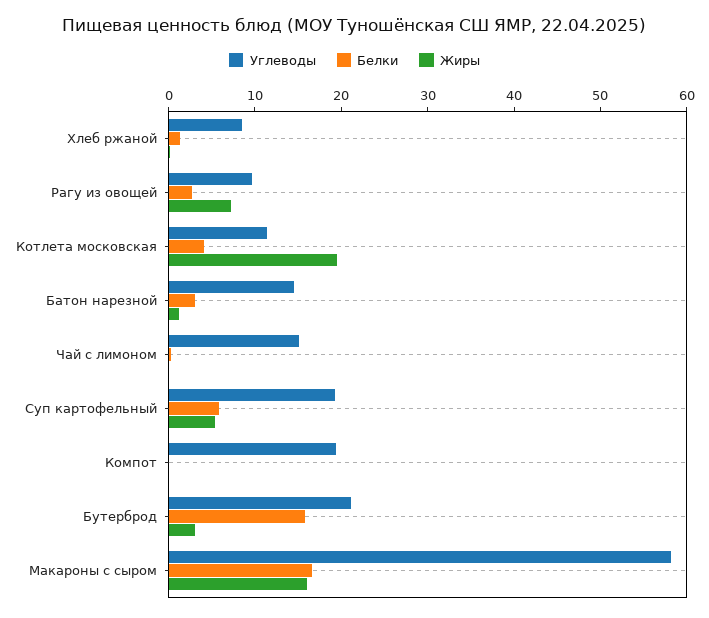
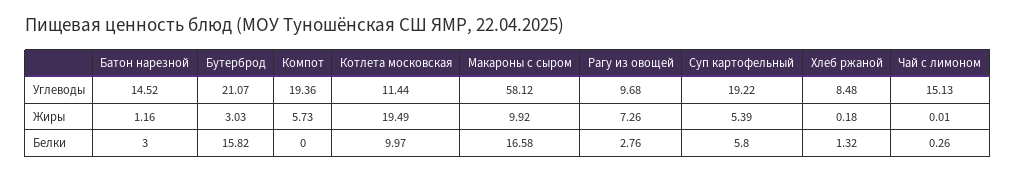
Белки, Котлета московская: 4 -> 9.97
Жиры, Компот: 0 -> 5.73
Жиры, Макароны с сыром: 16 -> 9.92

